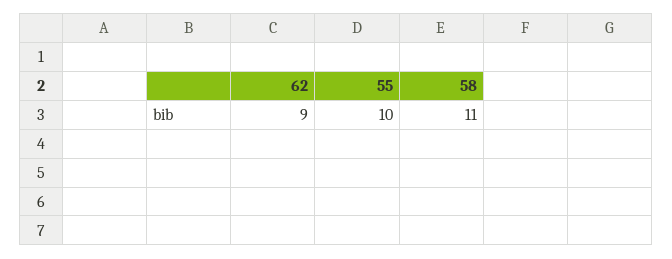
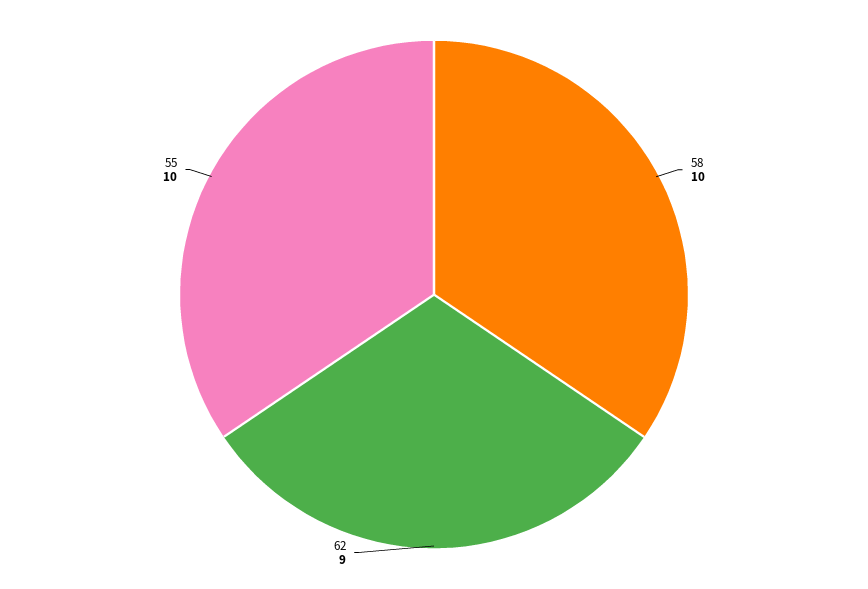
58: 11 -> 10

